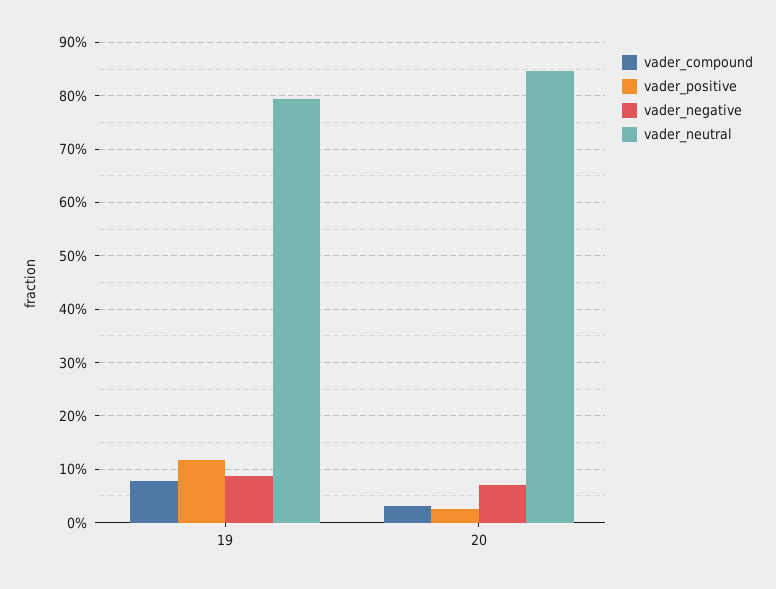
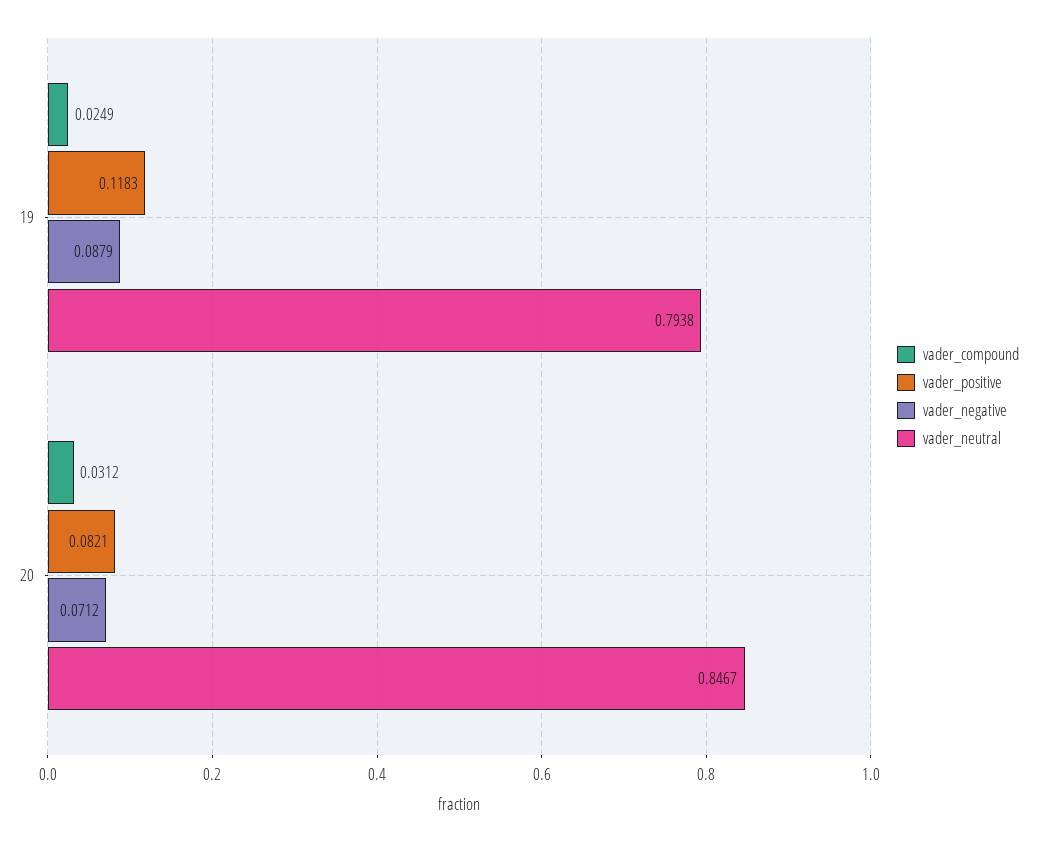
vader_compound, 19: 0.08 -> 0.0249
vader_positive, 20: 0.02 -> 0.0821

